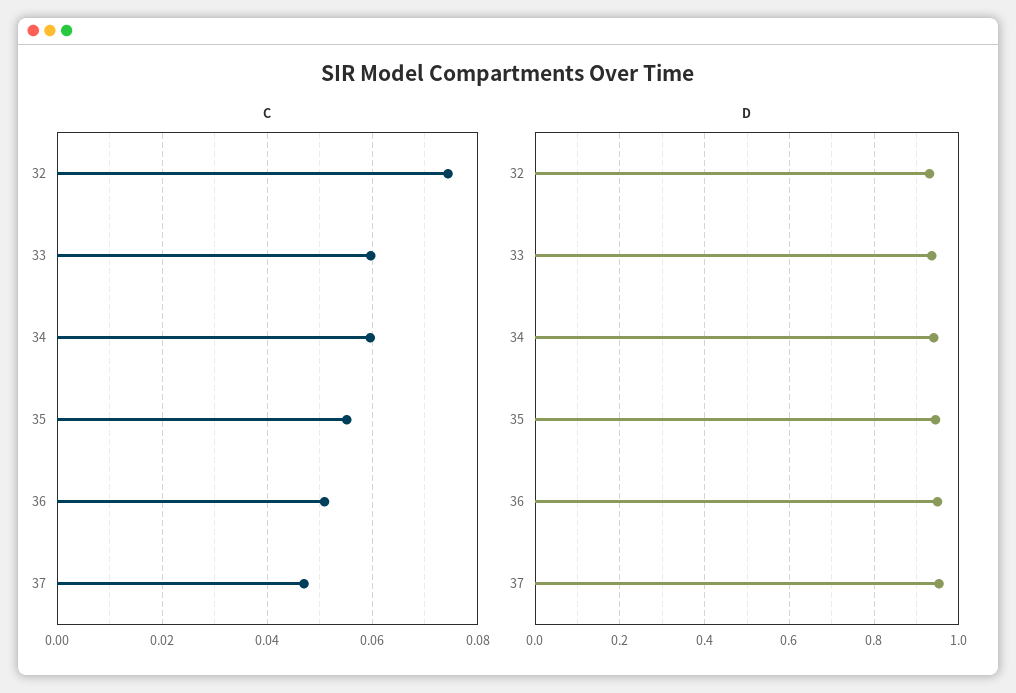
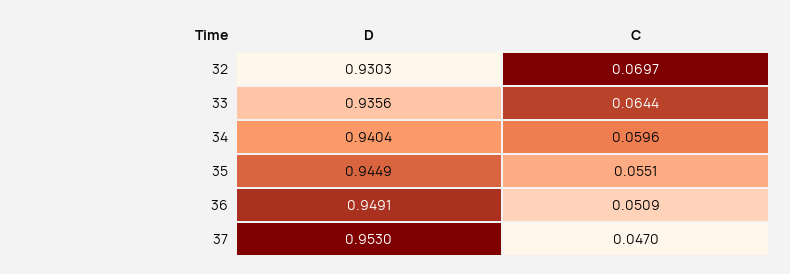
C, 32: 0.074 -> 0.0697
C, 33: 0.06 -> 0.0644

